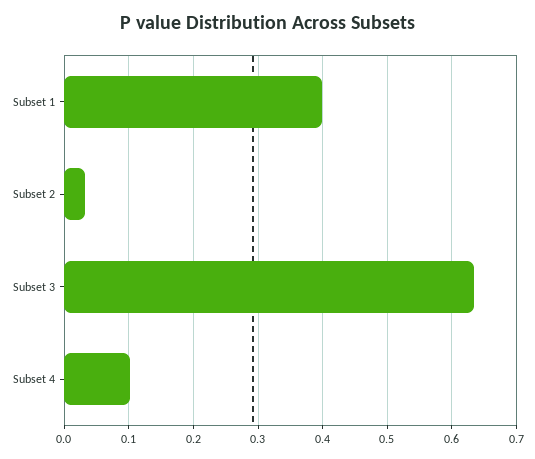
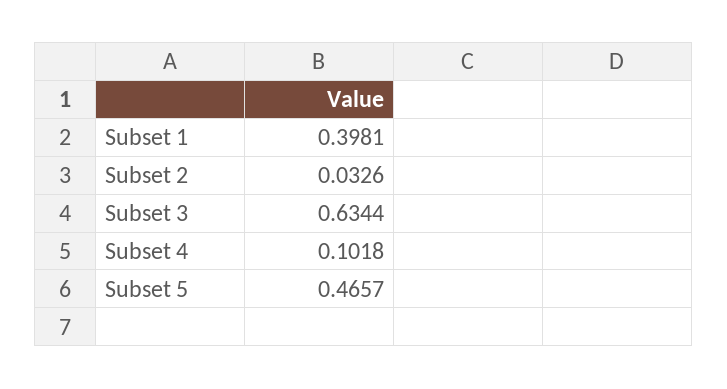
Subset 5: none -> 0.4657

